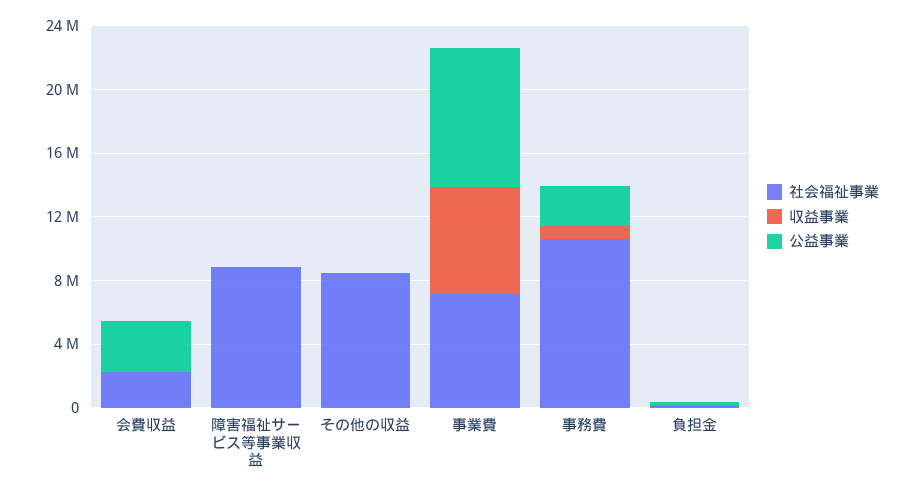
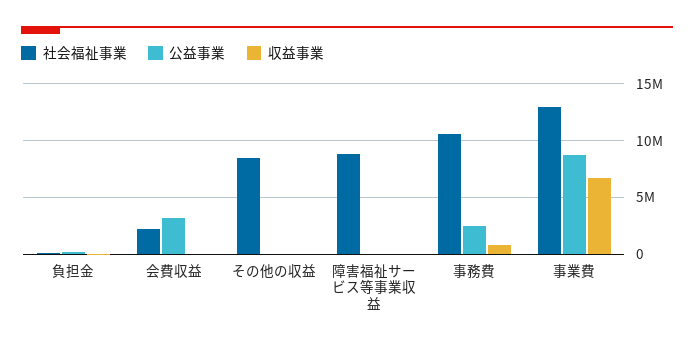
社会福祉事業, 事業費: 7000000 -> 13000000

